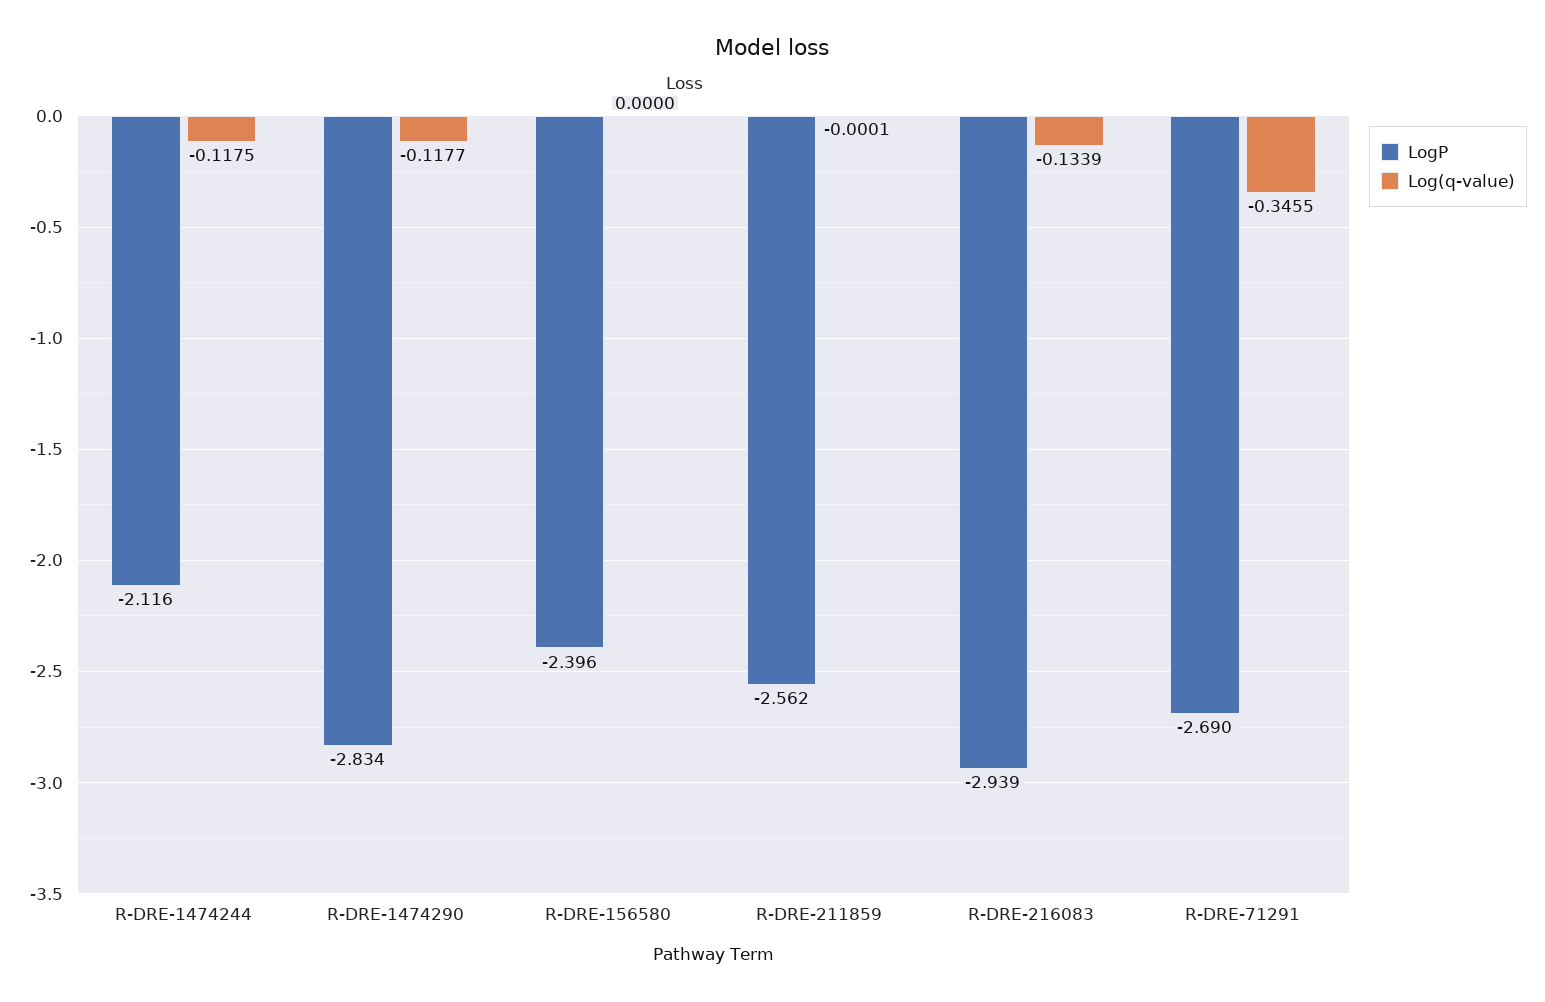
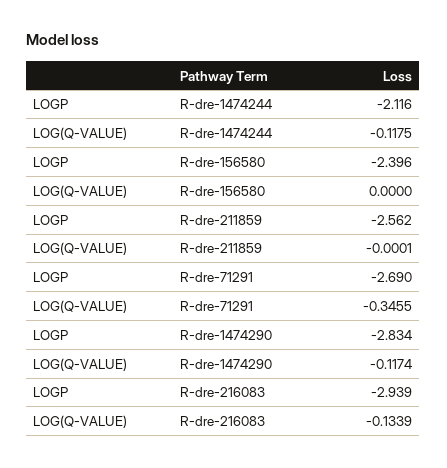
Log(q-value), R-DRE-1474290: -0.1177 -> -0.1174

